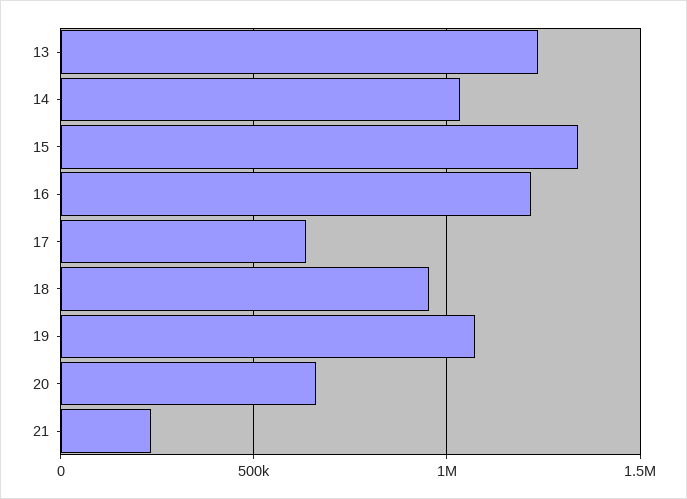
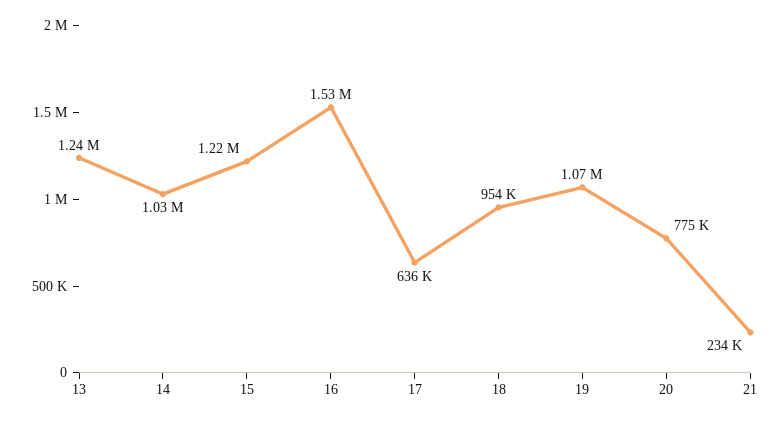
15: 1350000 -> 1220000
16: 1200000 -> 1530000
20: 650000 -> 775000

